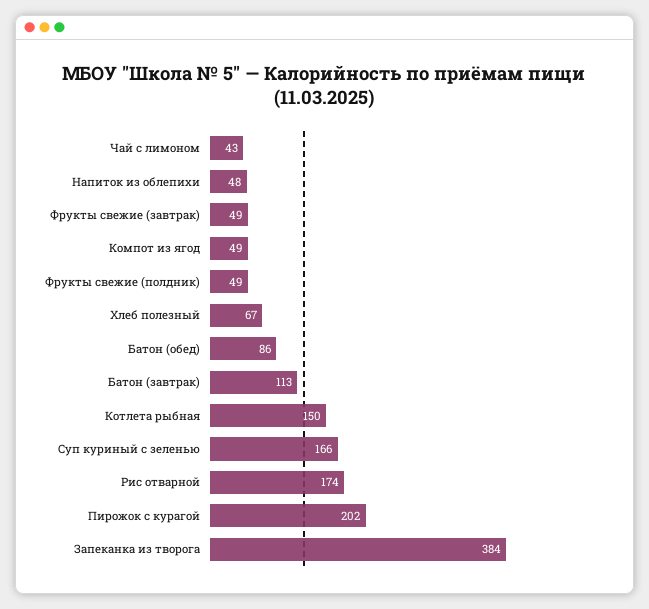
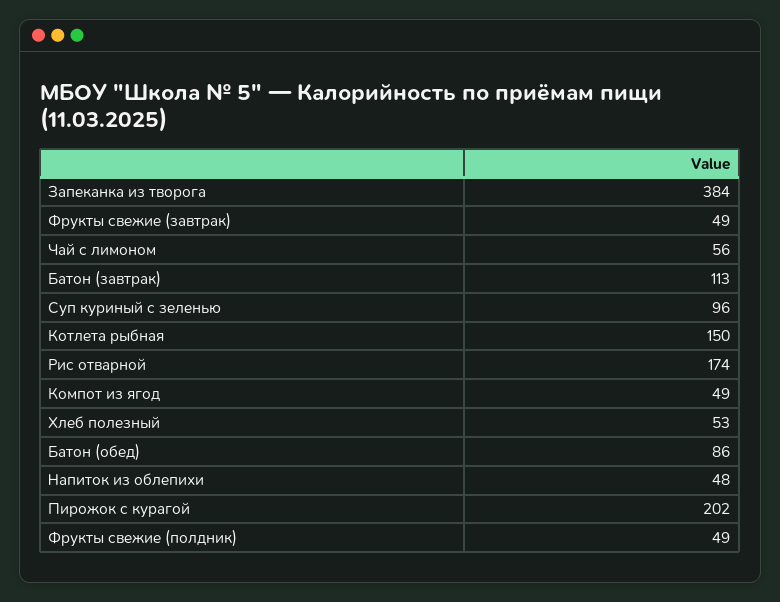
Чай с лимоном: 43 -> 56
Хлеб полезный: 67 -> 53
Суп куриный с зеленью: 166 -> 96

